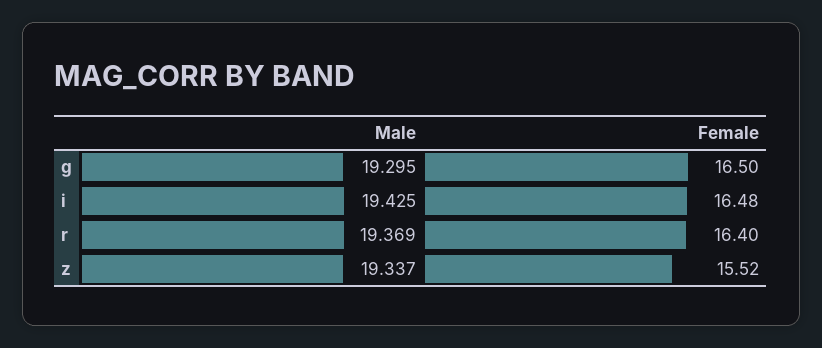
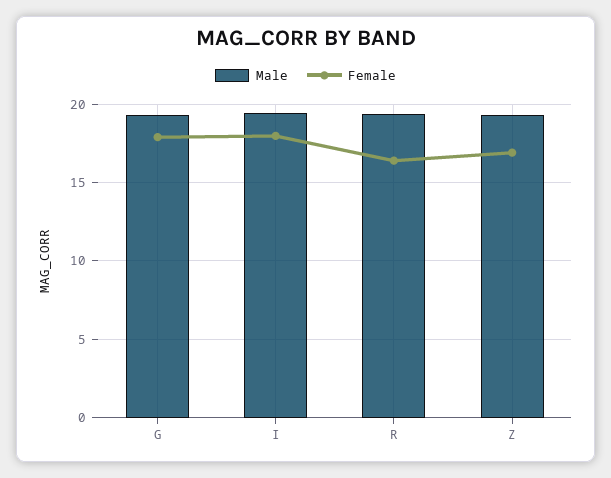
Female, g: 16.5 -> 18
Female, i: 16.48 -> 18
Female, z: 15.52 -> 17

